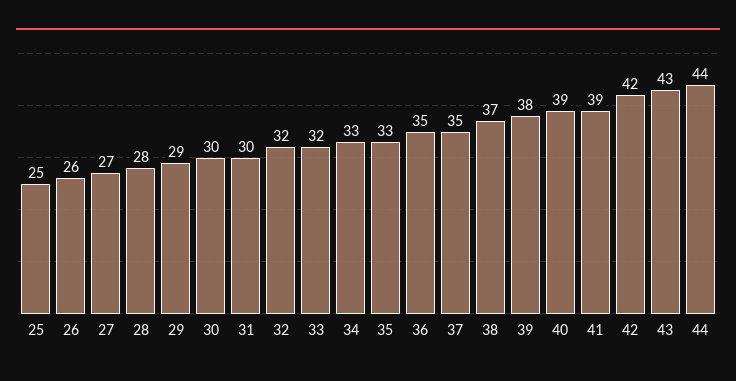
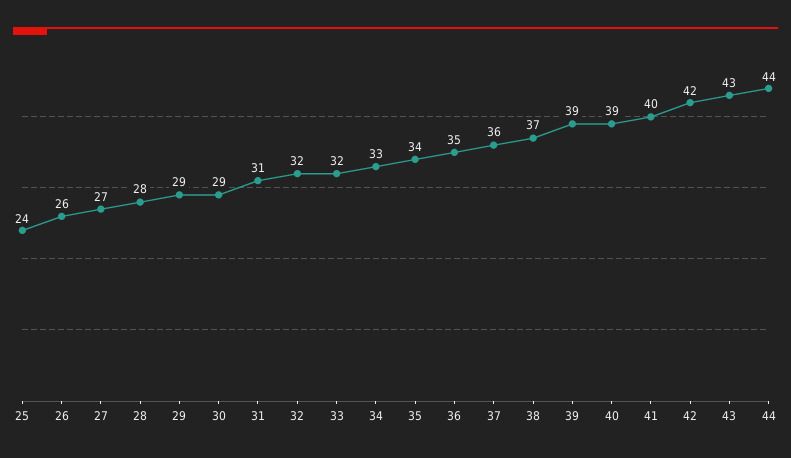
25: 25 -> 24
30: 30 -> 29
31: 30 -> 31
35: 33 -> 34
37: 35 -> 36
39: 38 -> 39
41: 39 -> 40

